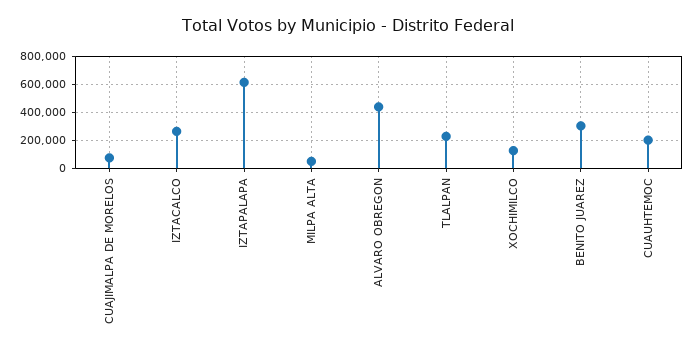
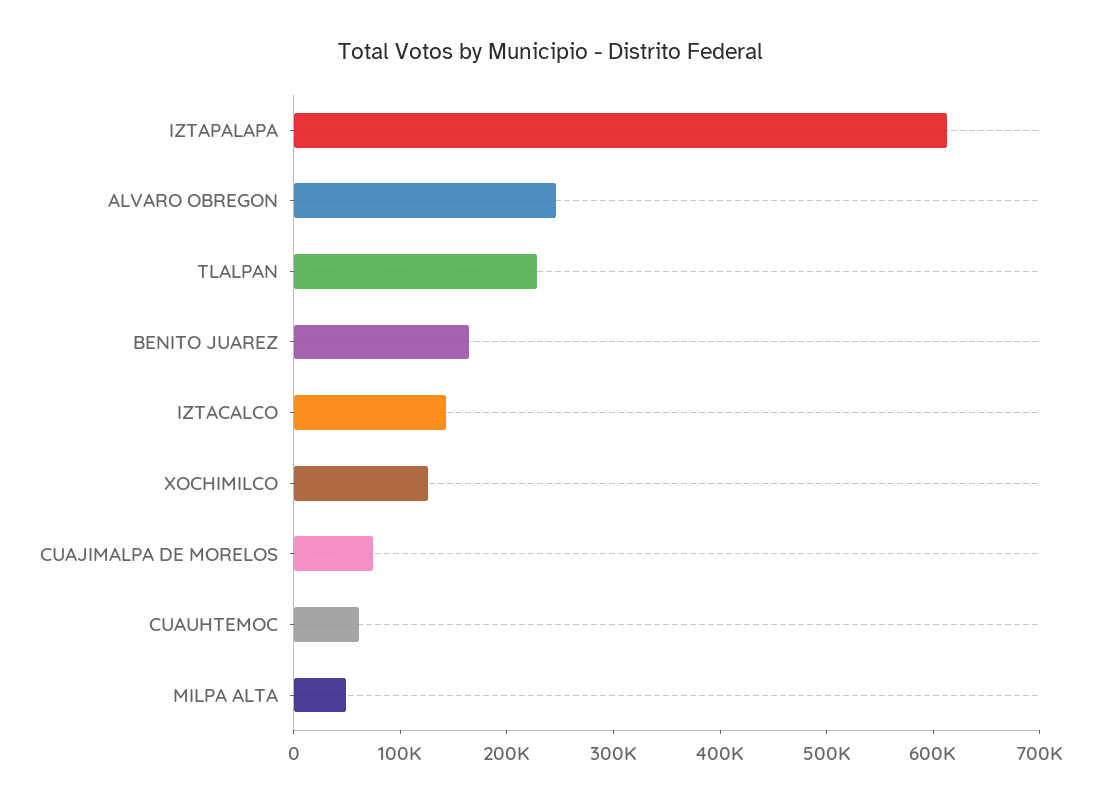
IZTACALCO: 250000 -> 140000
ALVARO OBREGON: 450000 -> 240000
BENITO JUAREZ: 300000 -> 160000
CUAUHTEMOC: 200000 -> 60000

